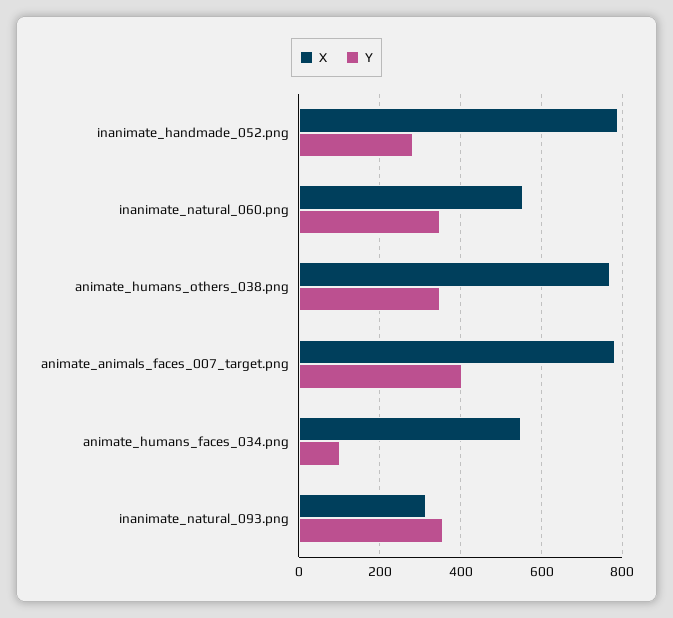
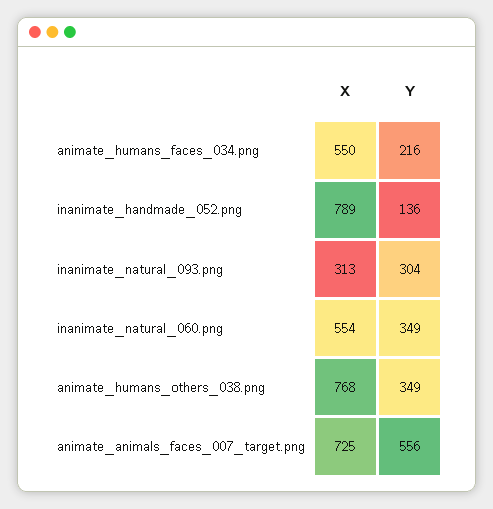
Y, inanimate_handmade_052.png: 280 -> 136
X, animate_animals_faces_007_target.png: 780 -> 725
Y, animate_animals_faces_007_target.png: 400 -> 556
Y, animate_humans_faces_034.png: 100 -> 216
Y, inanimate_natural_093.png: 360 -> 304

